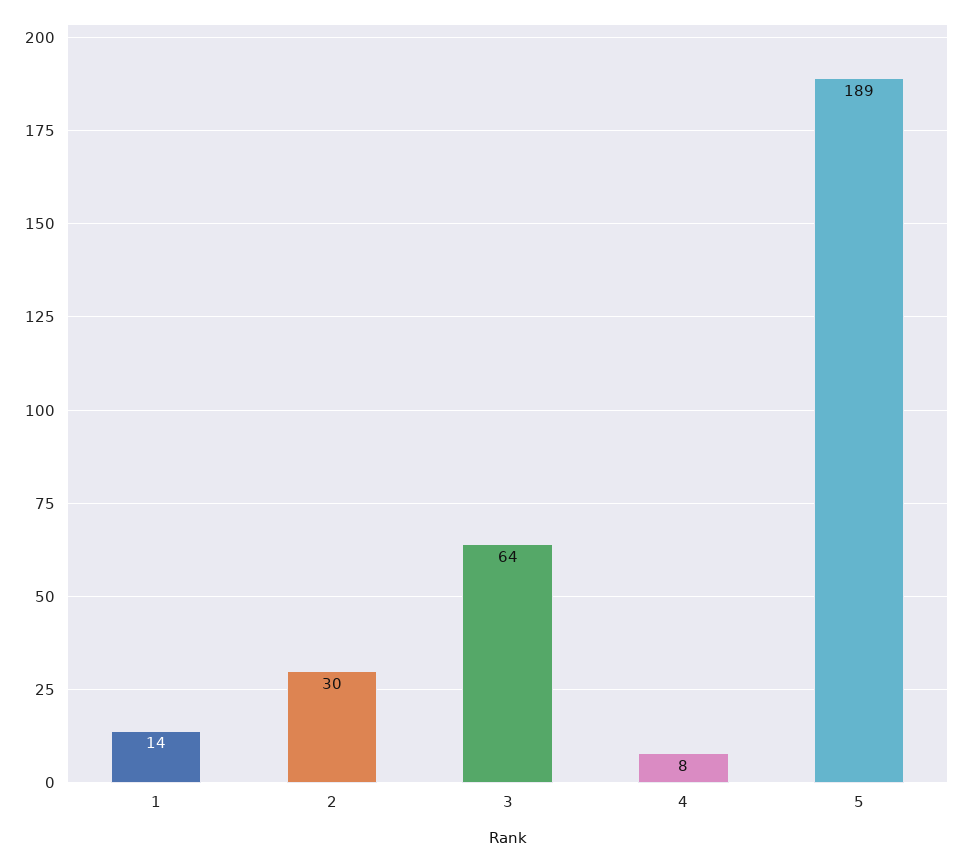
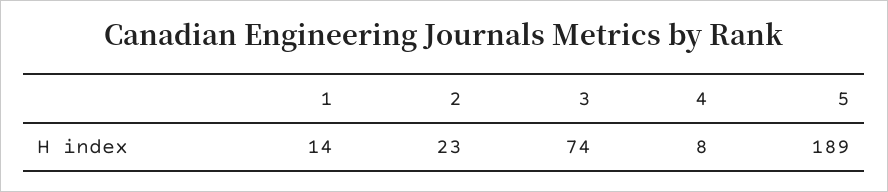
2: 30 -> 23
3: 64 -> 74

